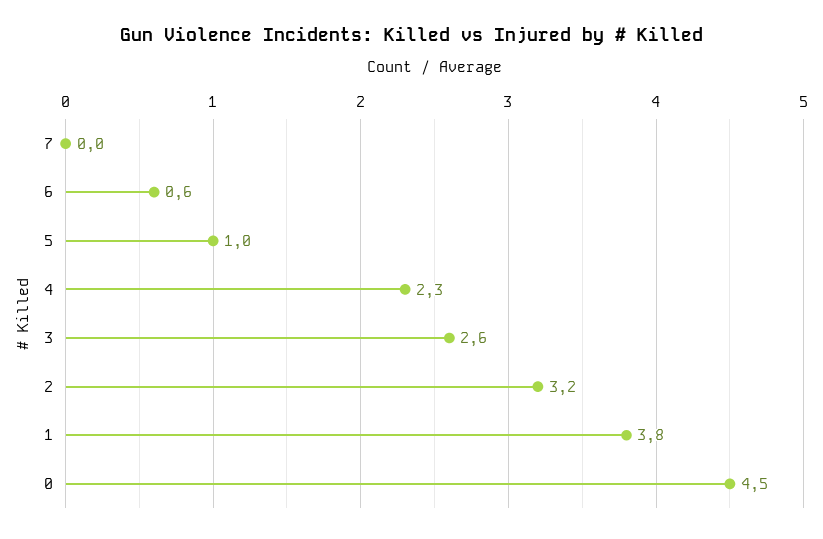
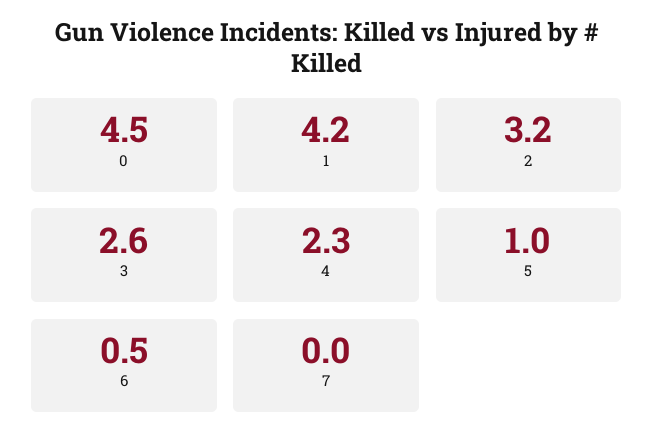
6: 0.6 -> 0.5
1: 3.8 -> 4.2

